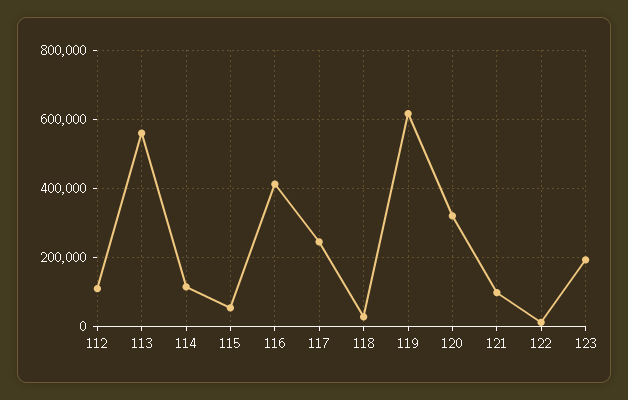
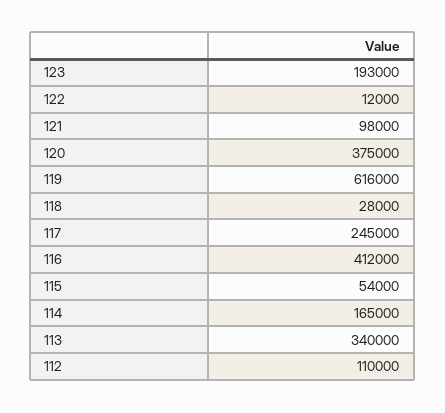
113: 560000 -> 340000
114: 120000 -> 165000
120: 320000 -> 375000

